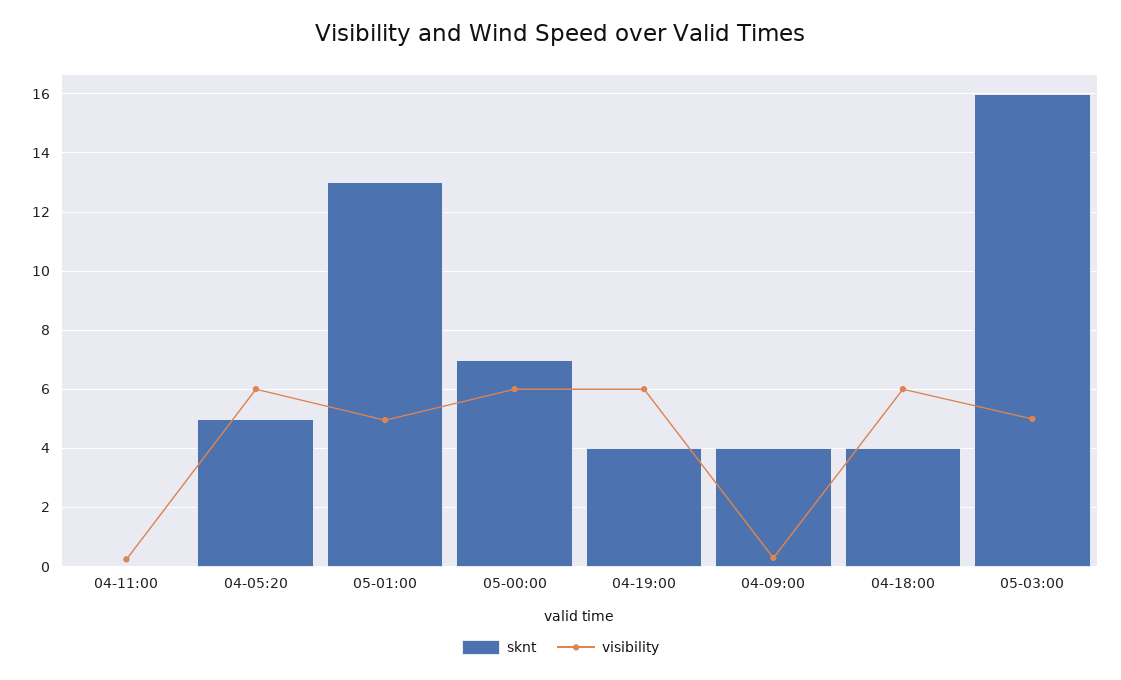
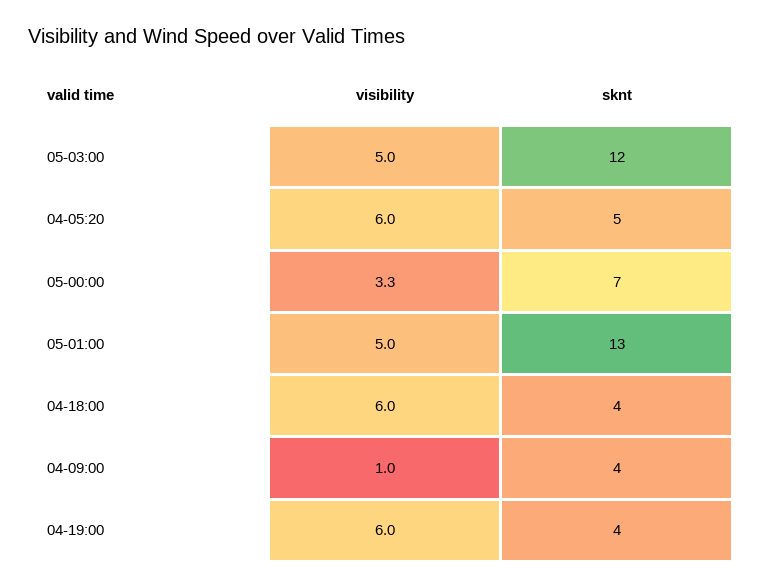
sknt, 04-11:00: 0 -> none
visibility, 04-11:00: 0.25 -> none
visibility, 05-00:00: 6 -> 3.3
visibility, 04-09:00: 0.25 -> 1
sknt, 05-03:00: 16 -> 12

